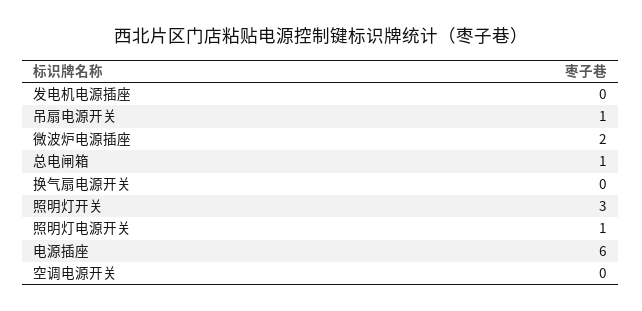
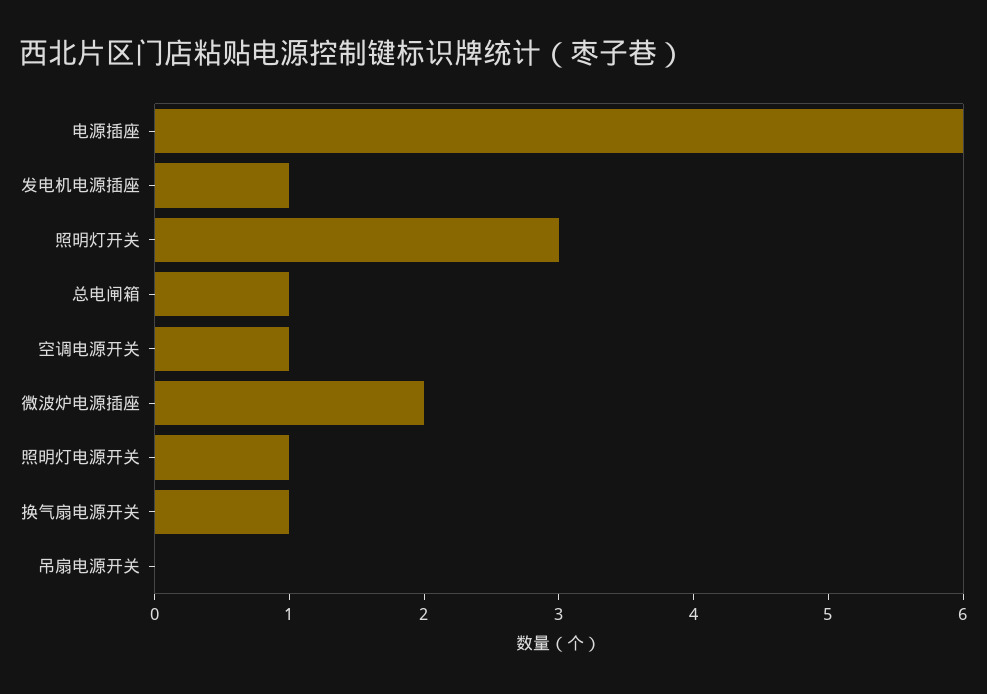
发电机电源插座: 0 -> 1
吊扇电源开关: 1 -> 0
换气扇电源开关: 0 -> 1
空调电源开关: 0 -> 1

